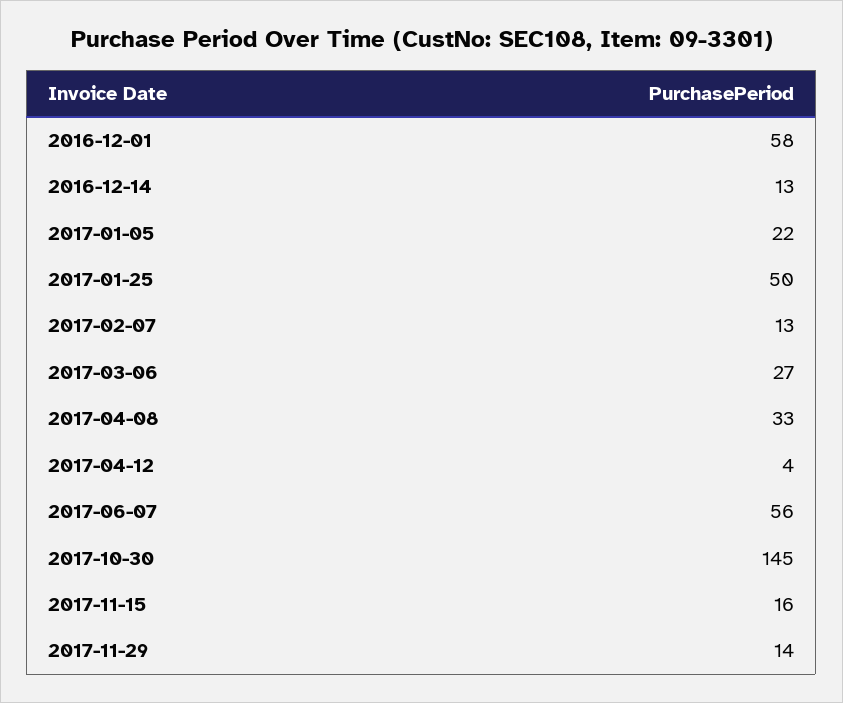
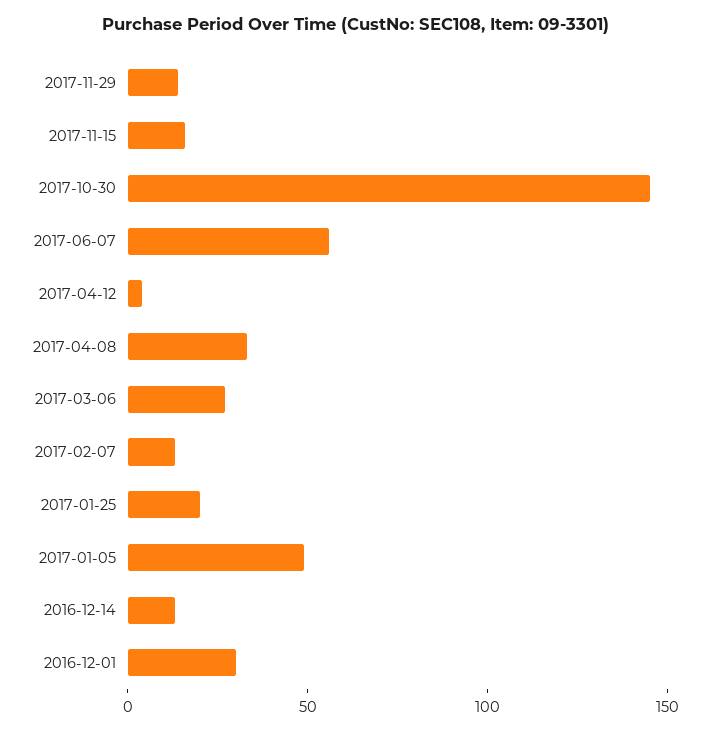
2016-12-01: 58 -> 30
2017-01-05: 22 -> 50
2017-01-25: 50 -> 20

